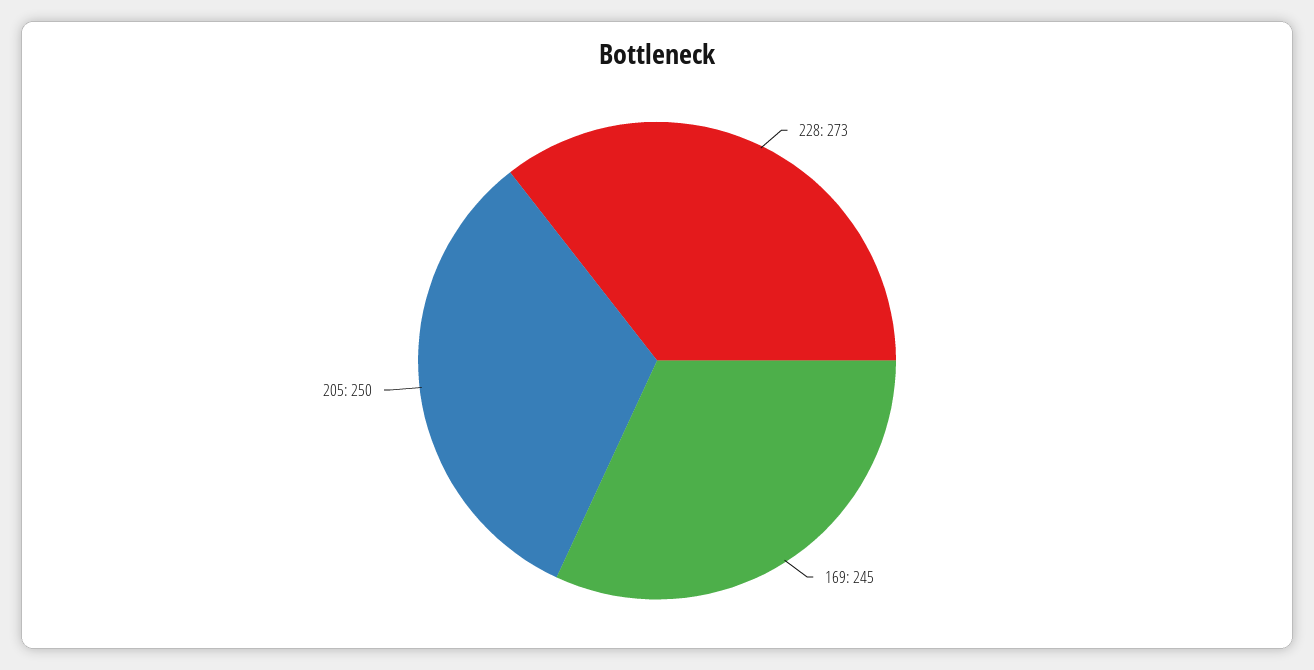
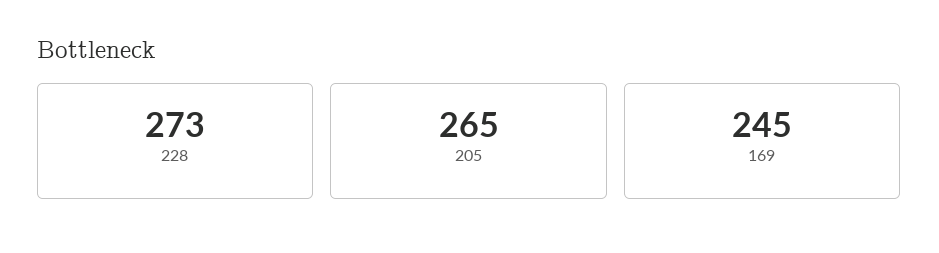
205: 250 -> 265

